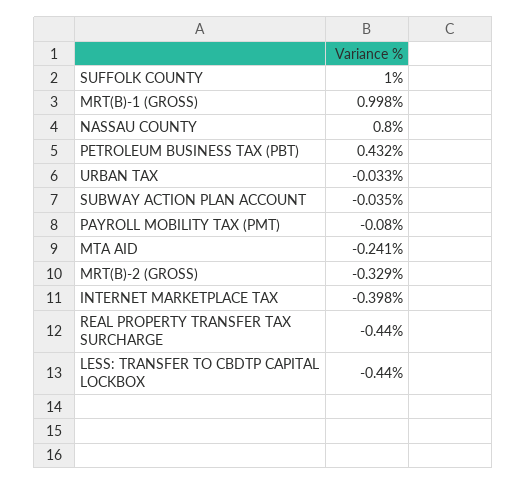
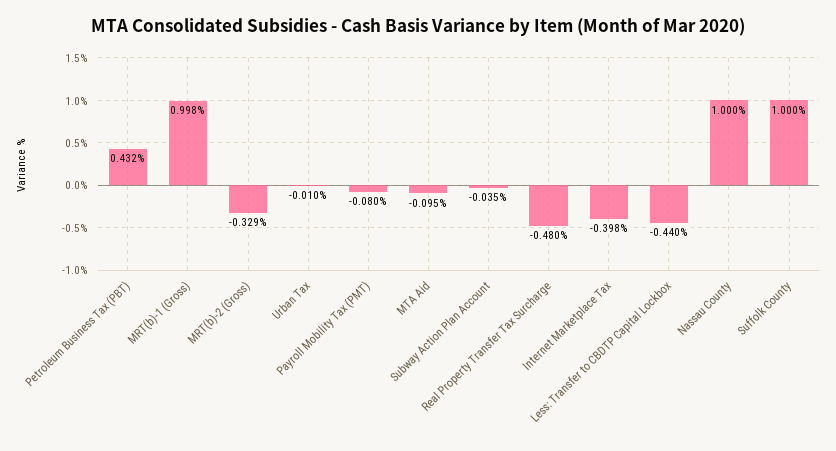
NASSAU COUNTY: 0.8 -> 1
URBAN TAX: -0.033 -> -0.01
MTA AID: -0.241 -> -0.095
REAL PROPERTY TRANSFER TAX SURCHARGE: -0.44 -> -0.48

